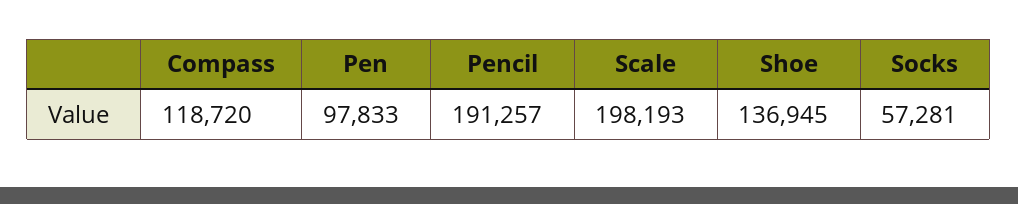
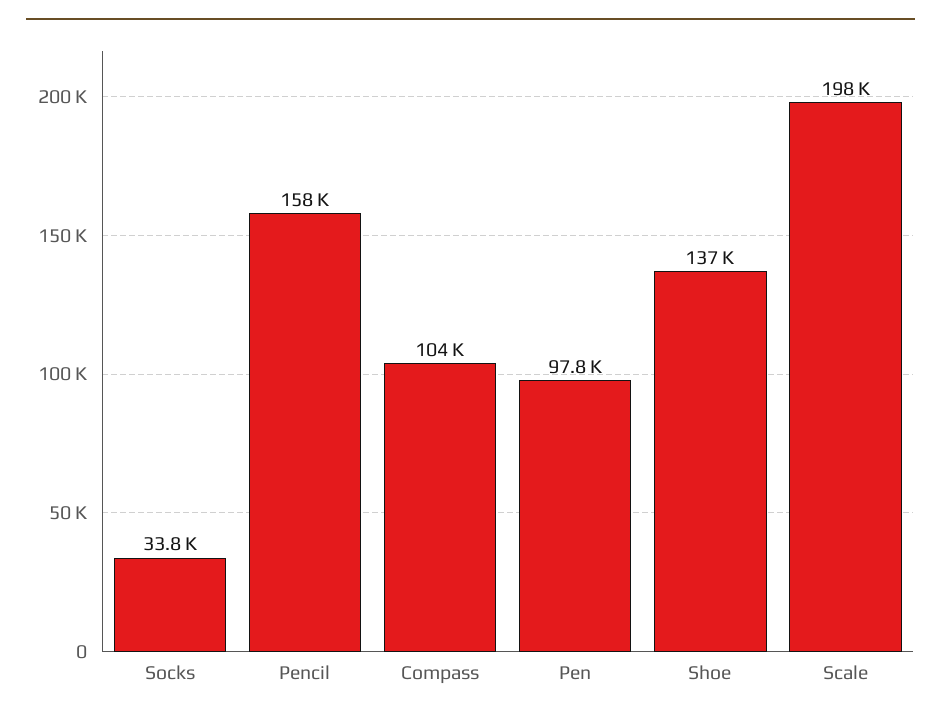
Compass: 118720 -> 104000
Pencil: 191257 -> 158000
Socks: 57281 -> 33800

